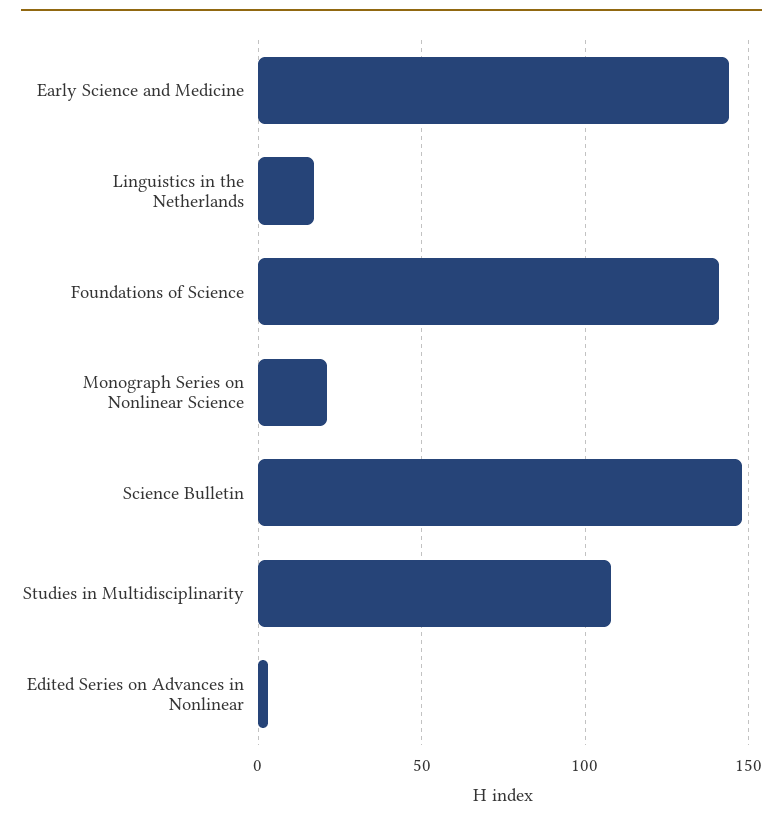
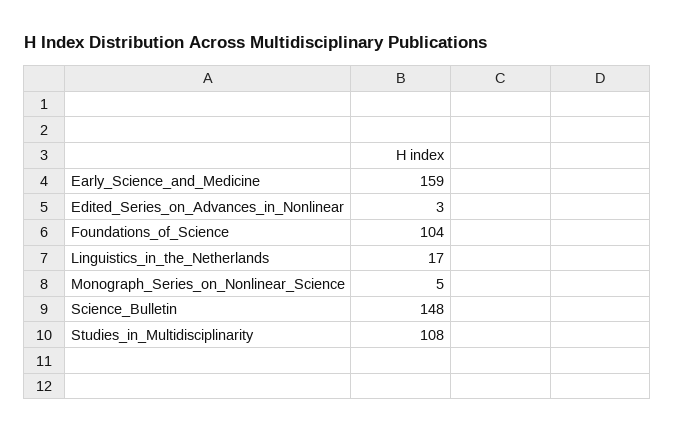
Early Science and Medicine: 145 -> 159
Foundations of Science: 140 -> 104
Monograph Series on Nonlinear Science: 20 -> 5

